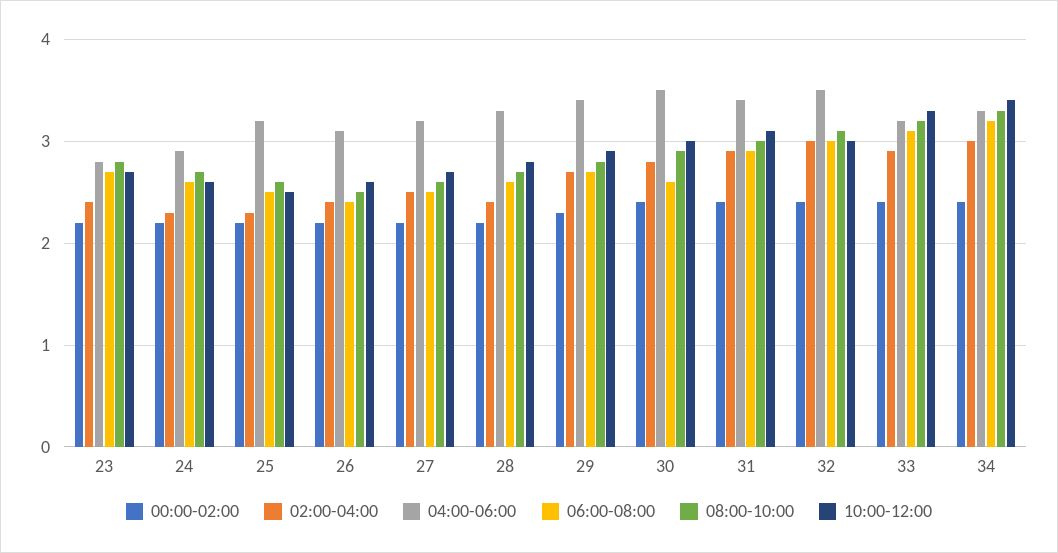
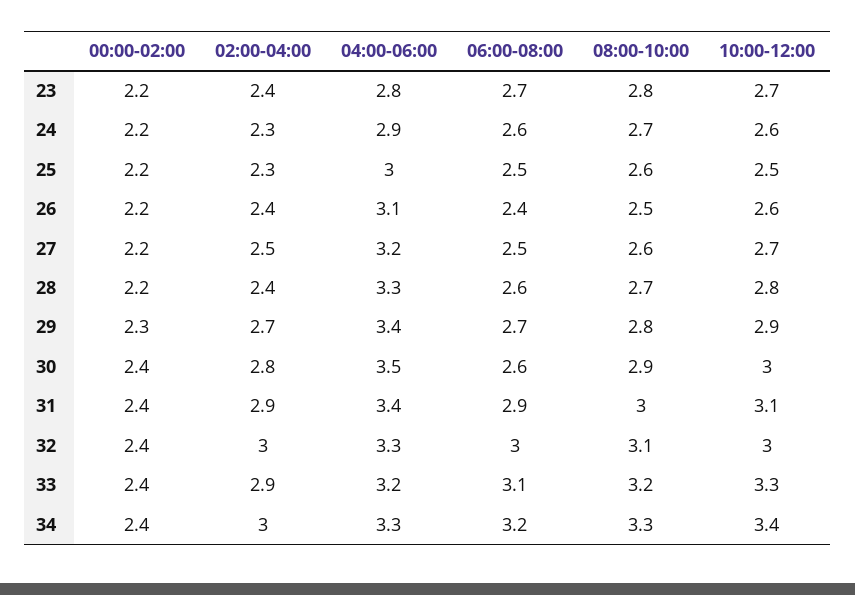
04:00-06:00, 25: 3.2 -> 3
04:00-06:00, 32: 3.5 -> 3.3

